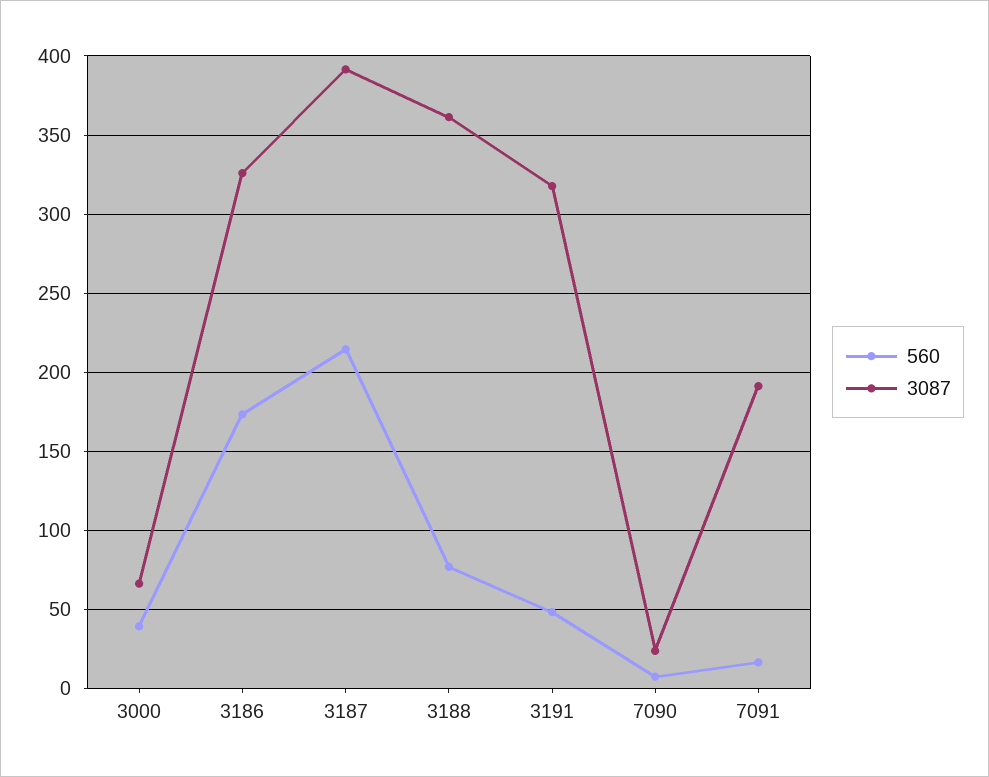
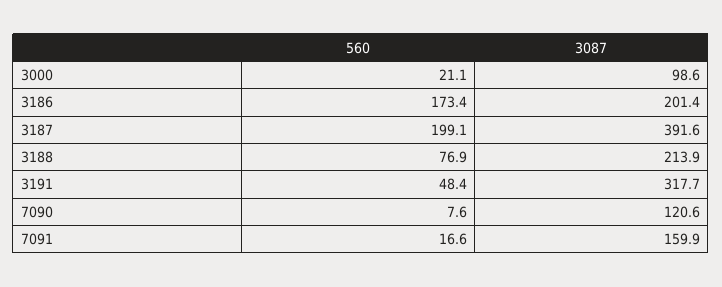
560, 3000: 40 -> 21.1
3087, 3000: 65 -> 98.6
3087, 3186: 325 -> 201.4
560, 3187: 215 -> 199.1
3087, 3188: 360 -> 213.9
3087, 7090: 25 -> 120.6
3087, 7091: 190 -> 159.9

